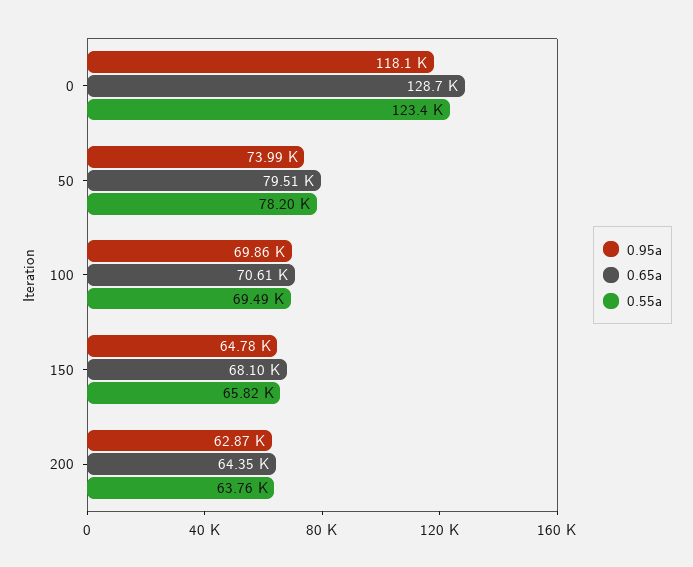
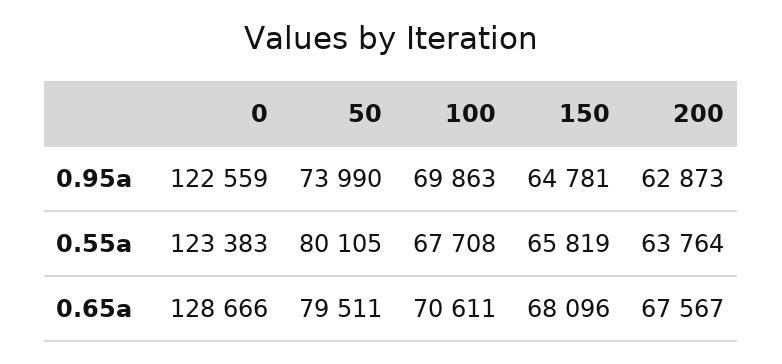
0.95a, 0: 118100 -> 122559
0.55a, 50: 78200 -> 80105
0.55a, 100: 69490 -> 67708
0.65a, 200: 64350 -> 67567

